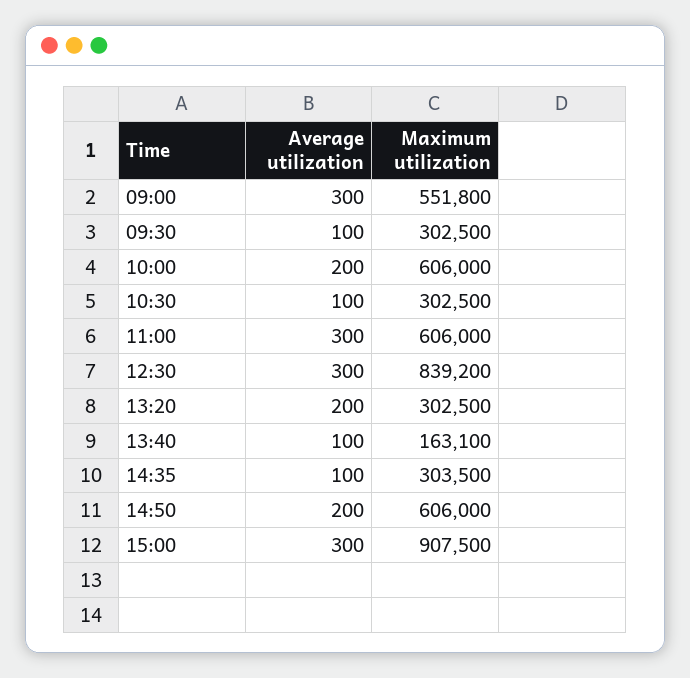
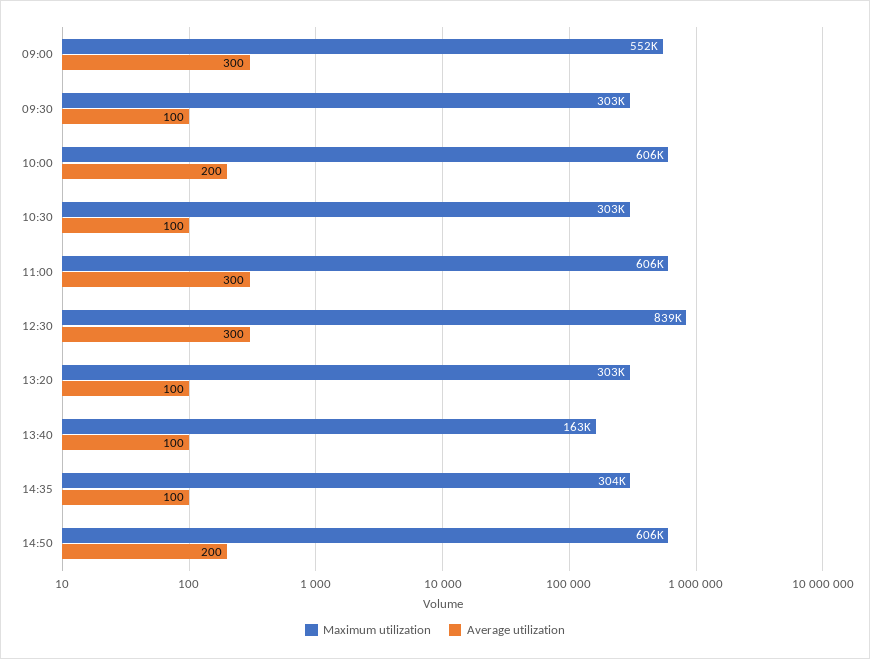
Average utilization, 13:20: 200 -> 100
Average utilization, 15:00: 300 -> none
Maximum utilization, 15:00: 907500 -> none

